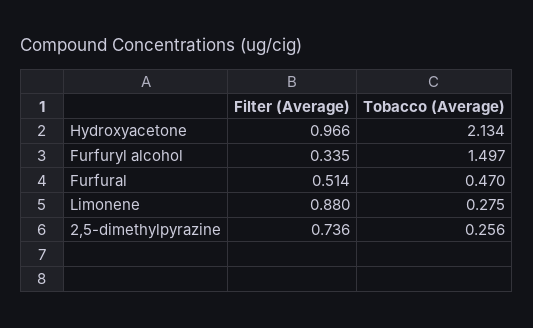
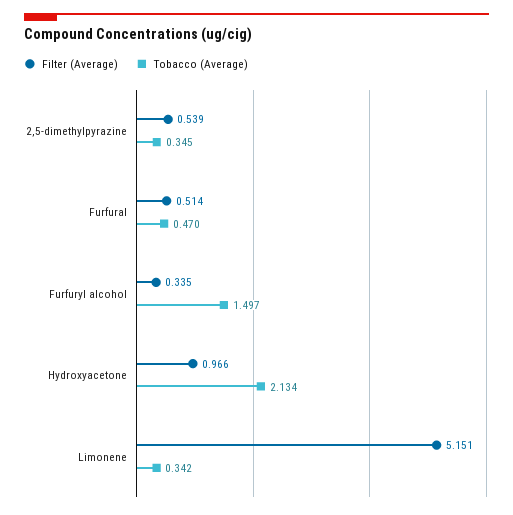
Filter (Average), Limonene: 0.88 -> 5.151
Tobacco (Average), Limonene: 0.275 -> 0.342
Filter (Average), 2,5-dimethylpyrazine: 0.736 -> 0.539
Tobacco (Average), 2,5-dimethylpyrazine: 0.256 -> 0.345

